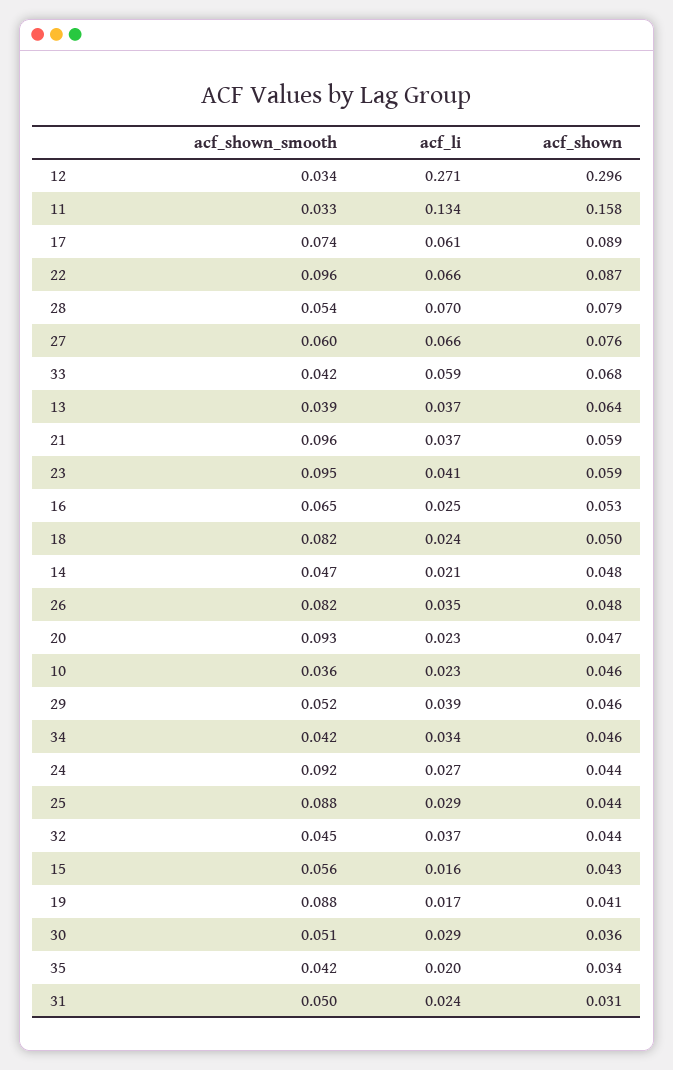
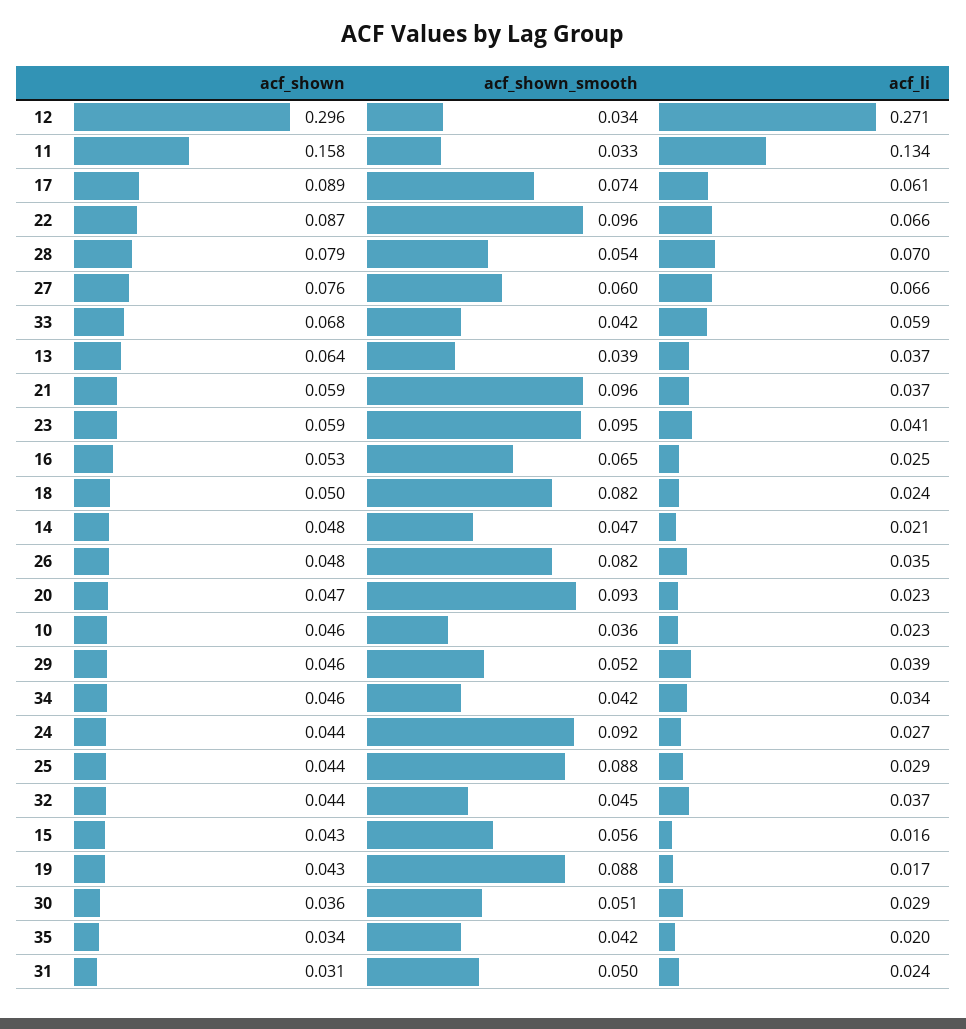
acf_shown, 19: 0.041 -> 0.043

